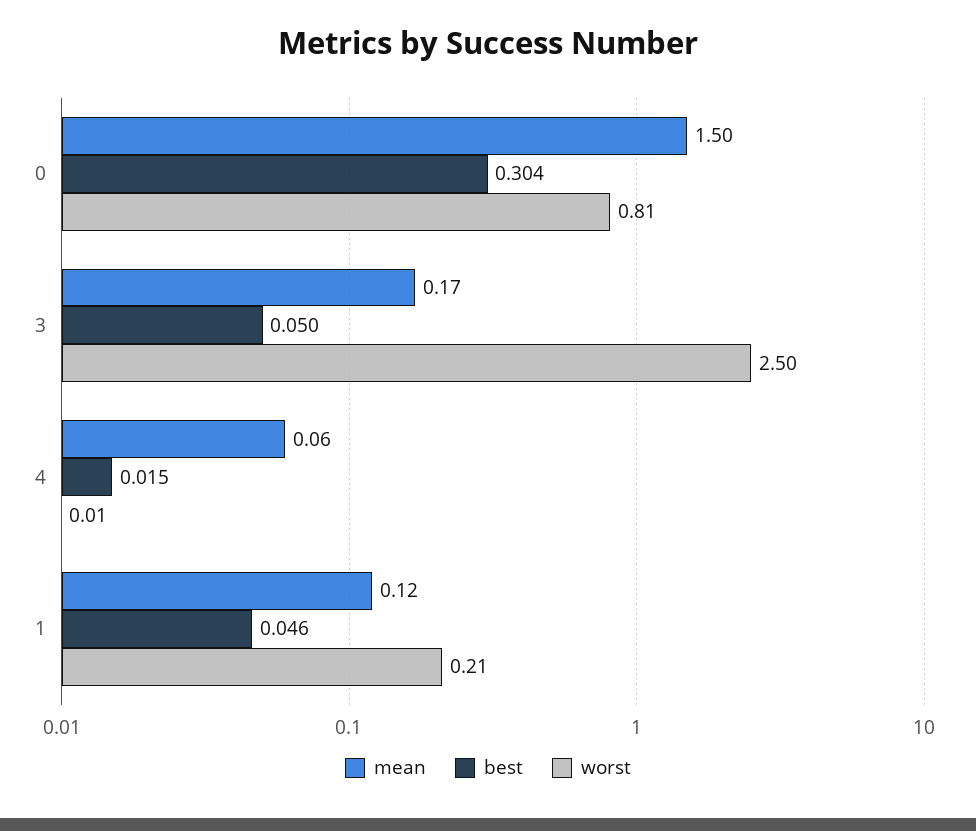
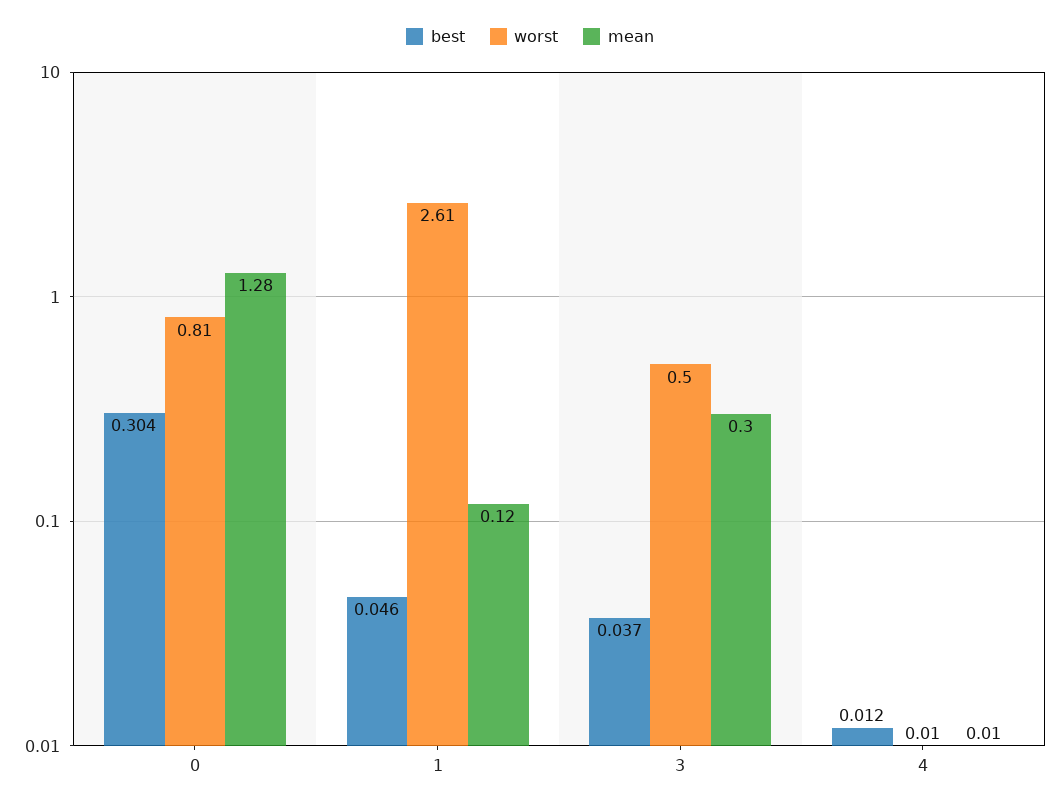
mean, 0: 1.5 -> 1.28
mean, 3: 0.17 -> 0.3
best, 3: 0.05 -> 0.037
worst, 3: 2.5 -> 0.5
mean, 4: 0.06 -> 0.01
best, 4: 0.015 -> 0.012
worst, 1: 0.21 -> 2.61

